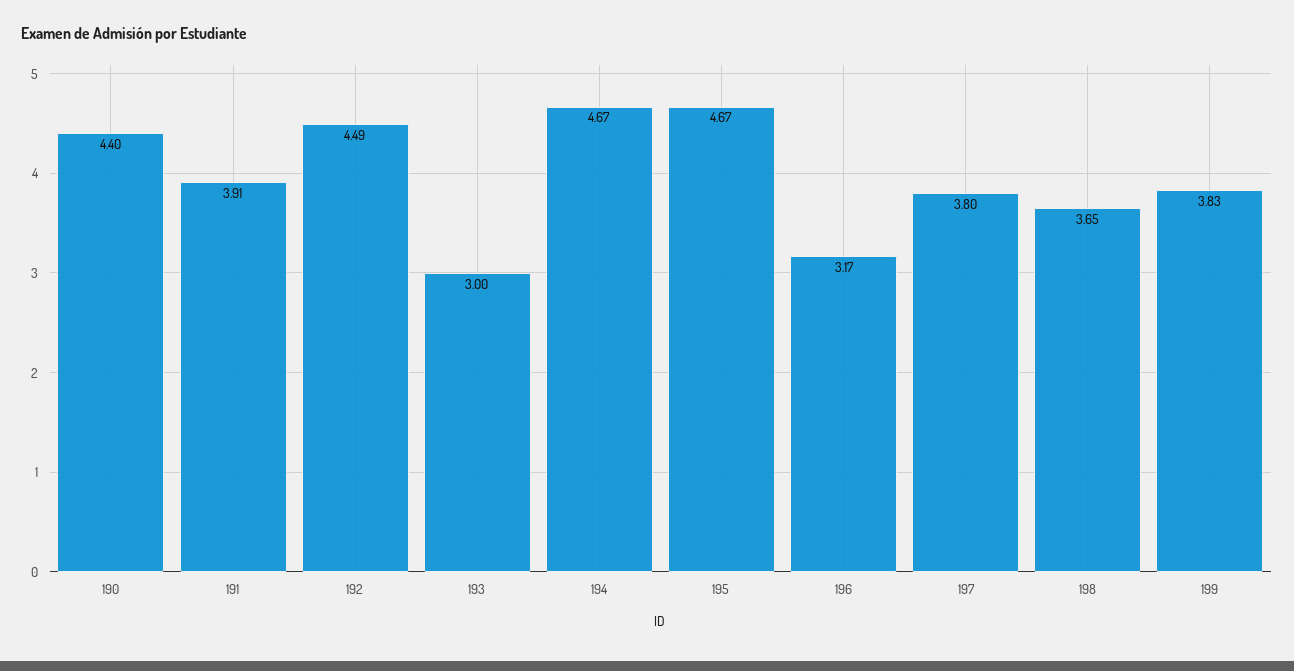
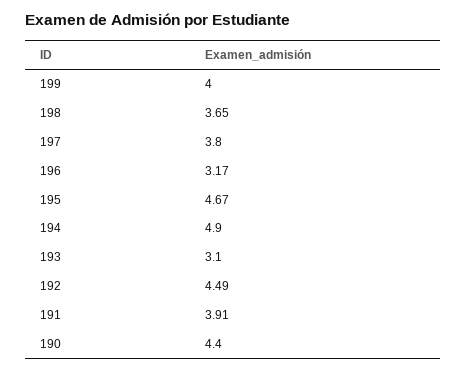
193: 3 -> 3.1
194: 4.67 -> 4.9
199: 3.83 -> 4

